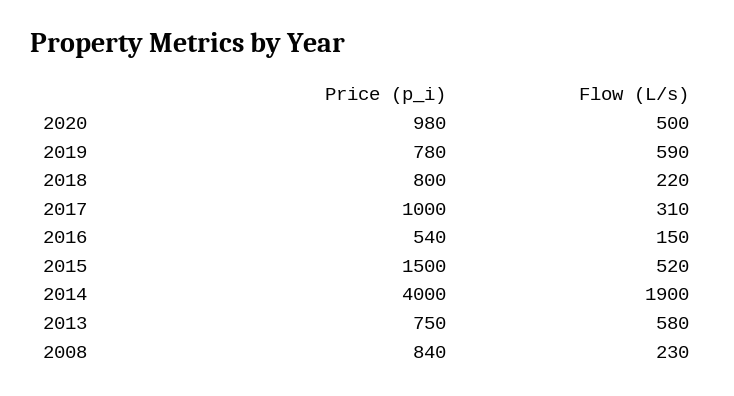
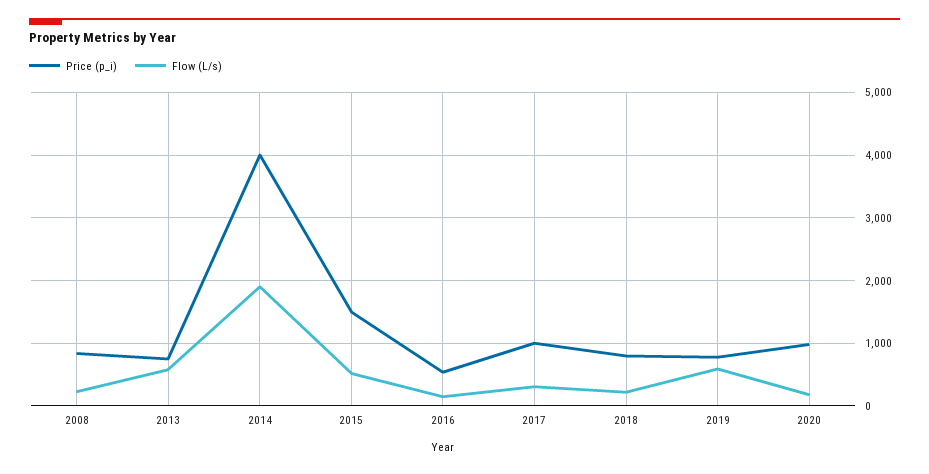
Flow (L/s), 2020: 500 -> 200

